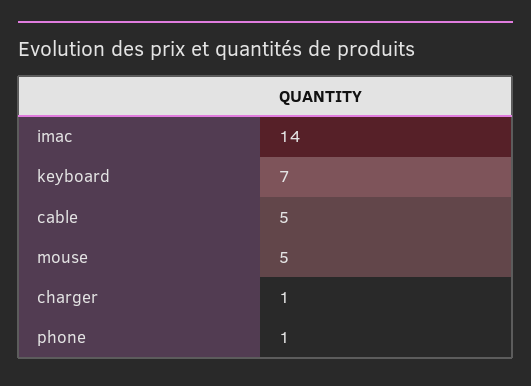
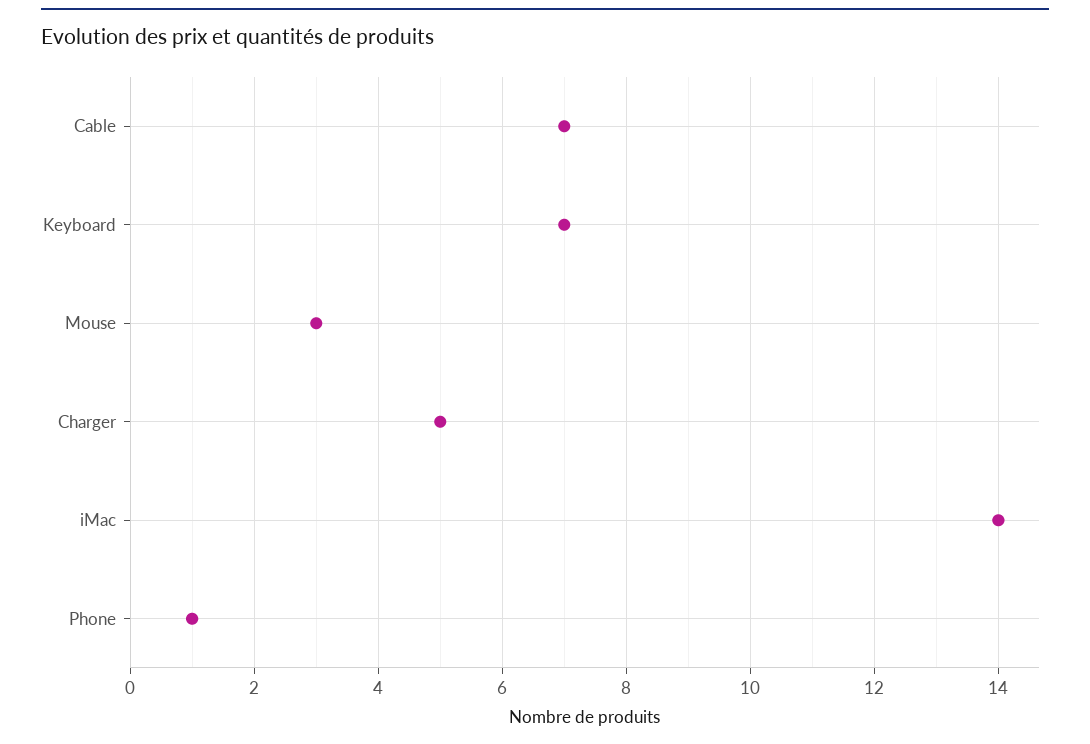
cable: 5 -> 7
mouse: 5 -> 3
charger: 1 -> 5

